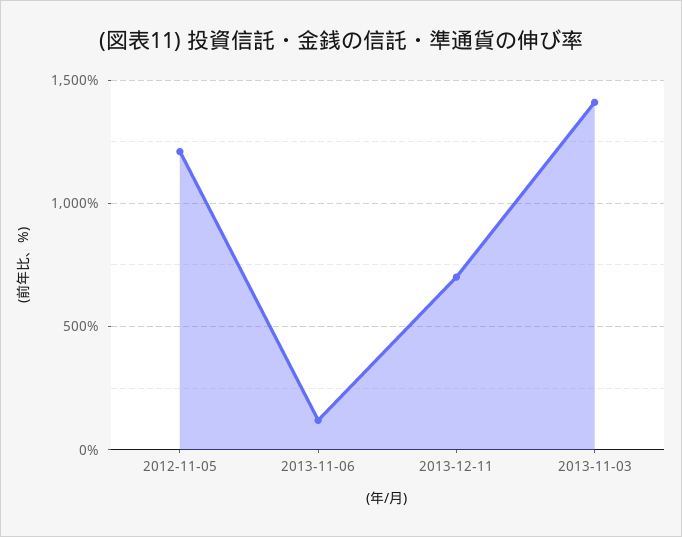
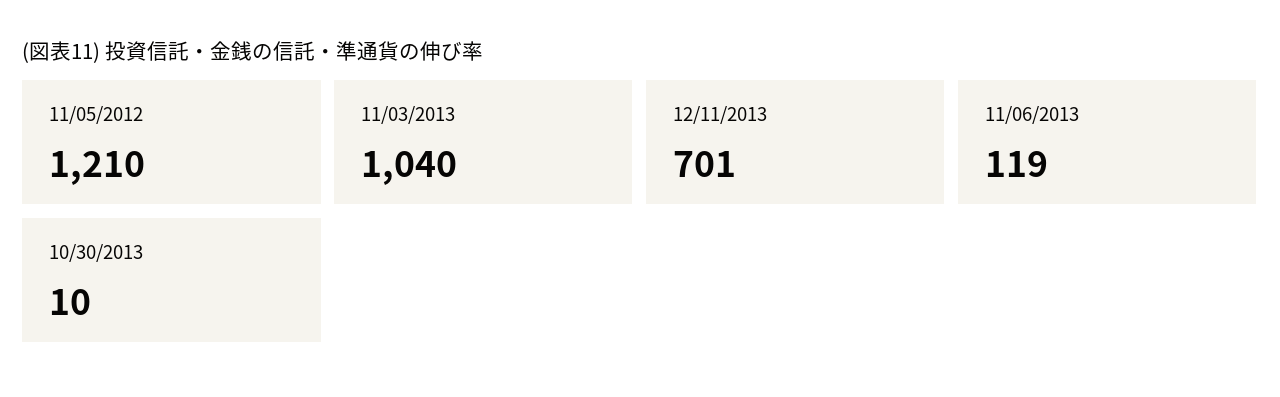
2013-11-03: 1400 -> 1040
10/30/2013: none -> 10

